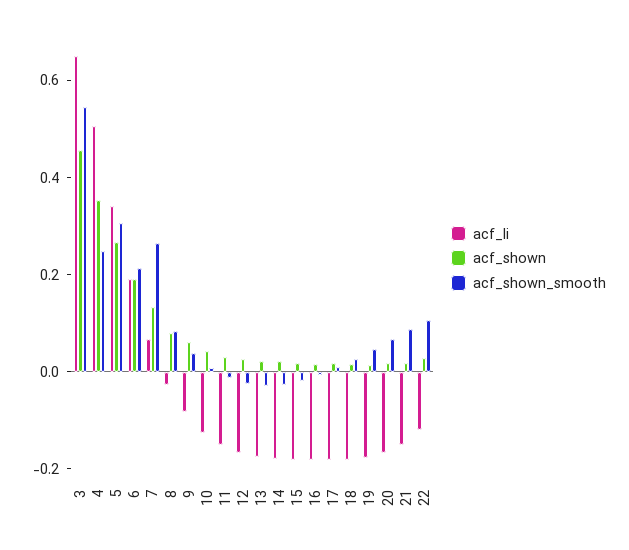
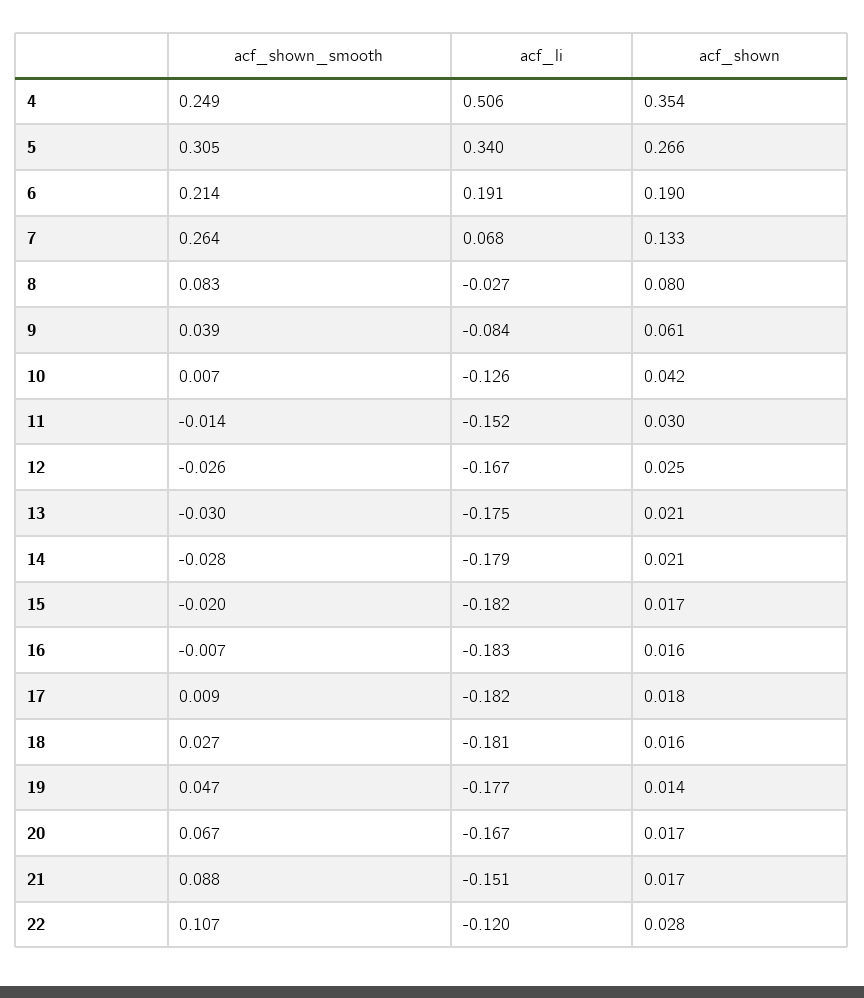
acf_li, 3: 0.65 -> none
acf_shown, 3: 0.45 -> none
acf_shown_smooth, 3: 0.55 -> none

